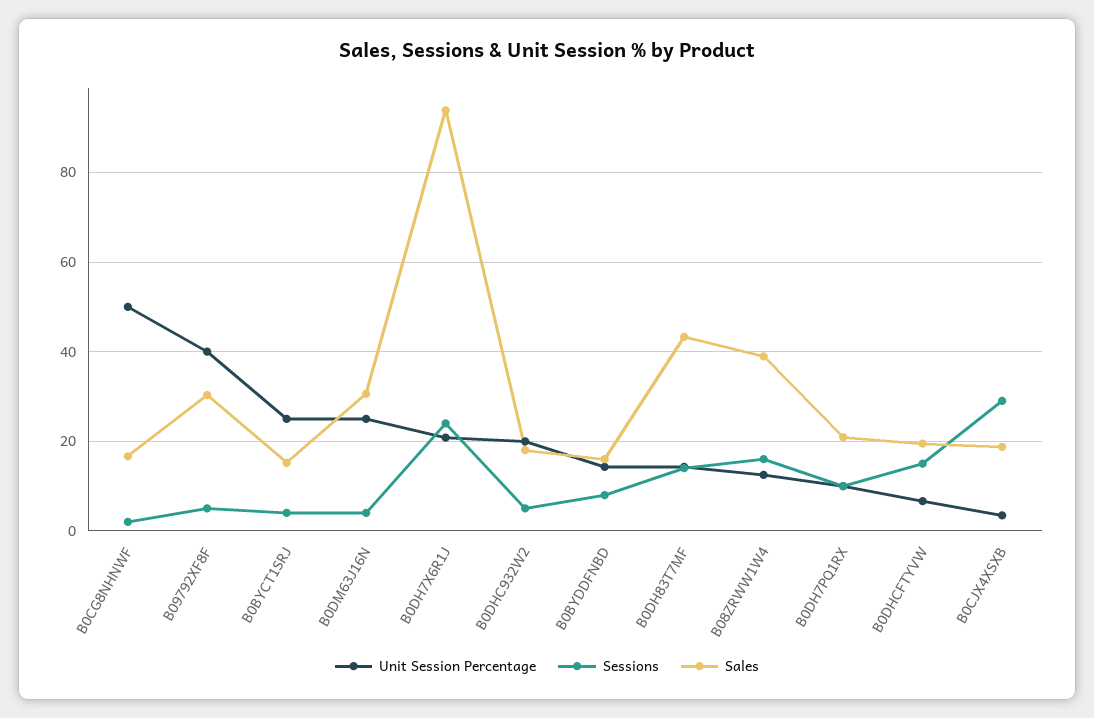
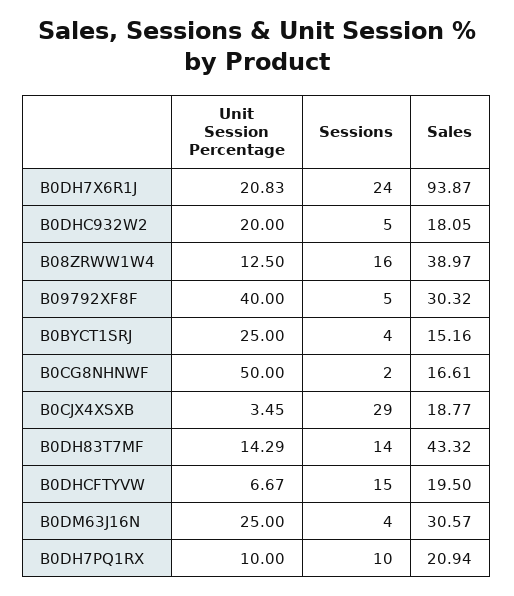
Unit Session Percentage, B0BYDDFNBD: 14 -> none
Sessions, B0BYDDFNBD: 8 -> none
Sales, B0BYDDFNBD: 16 -> none

